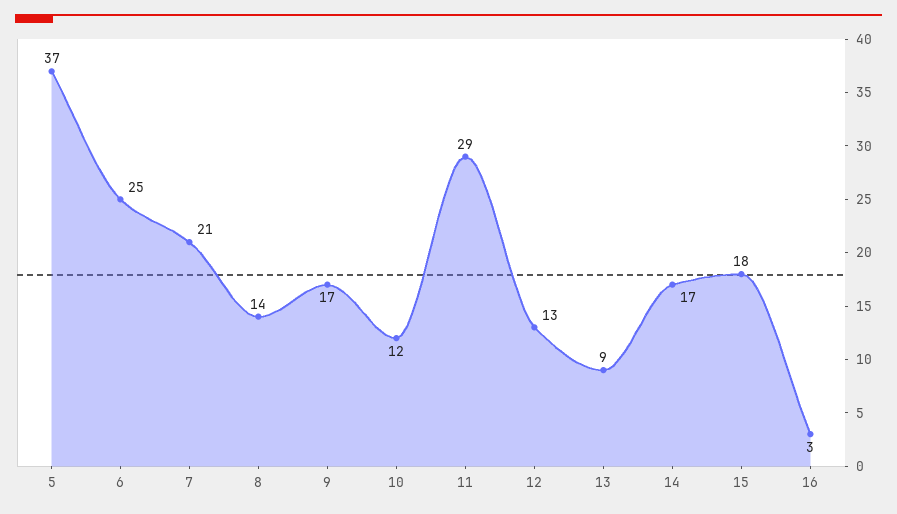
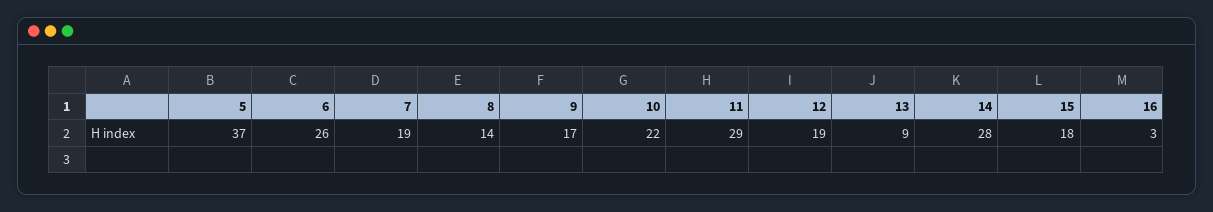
6: 25 -> 26
7: 21 -> 19
10: 12 -> 22
12: 13 -> 19
14: 17 -> 28

